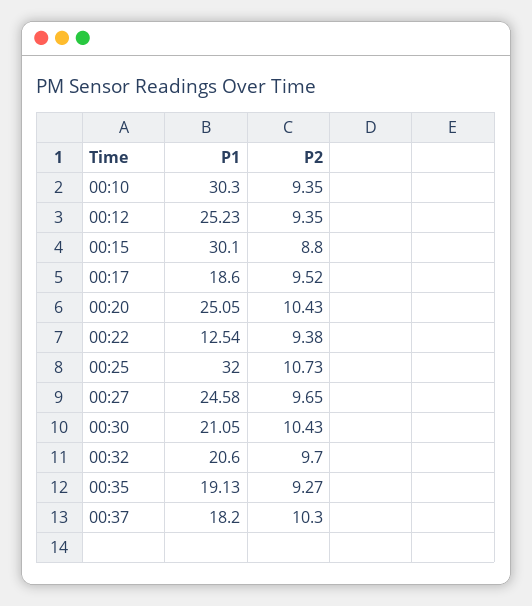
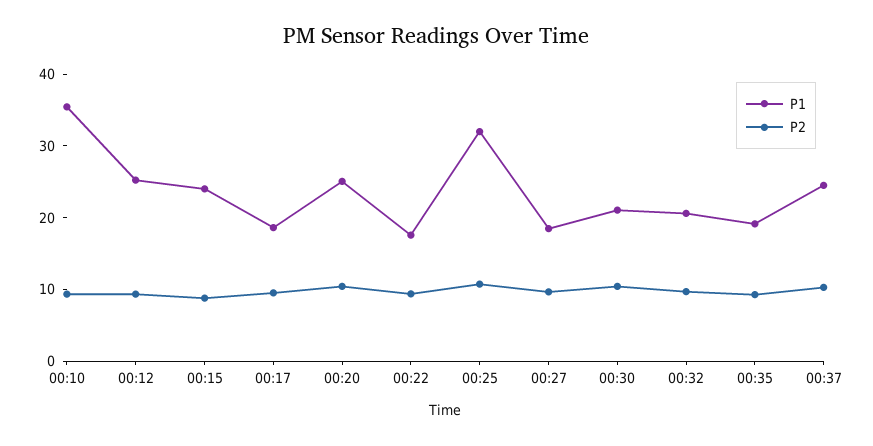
P1, 00:10: 30.3 -> 36
P1, 00:15: 30.1 -> 24
P1, 00:22: 12.54 -> 18
P1, 00:27: 24.58 -> 18
P1, 00:37: 18.2 -> 24

